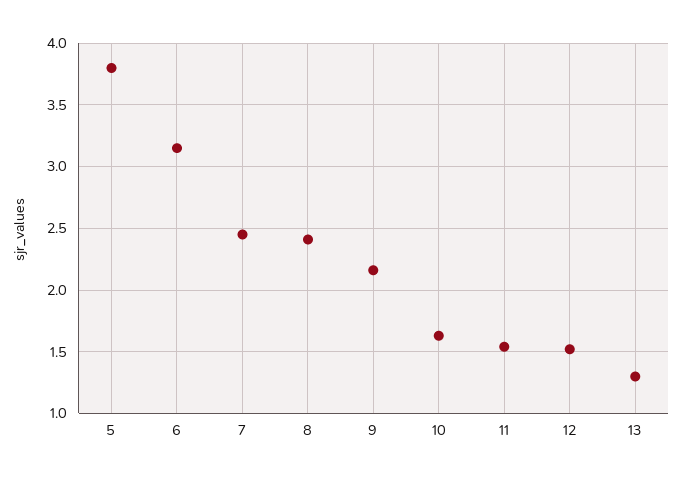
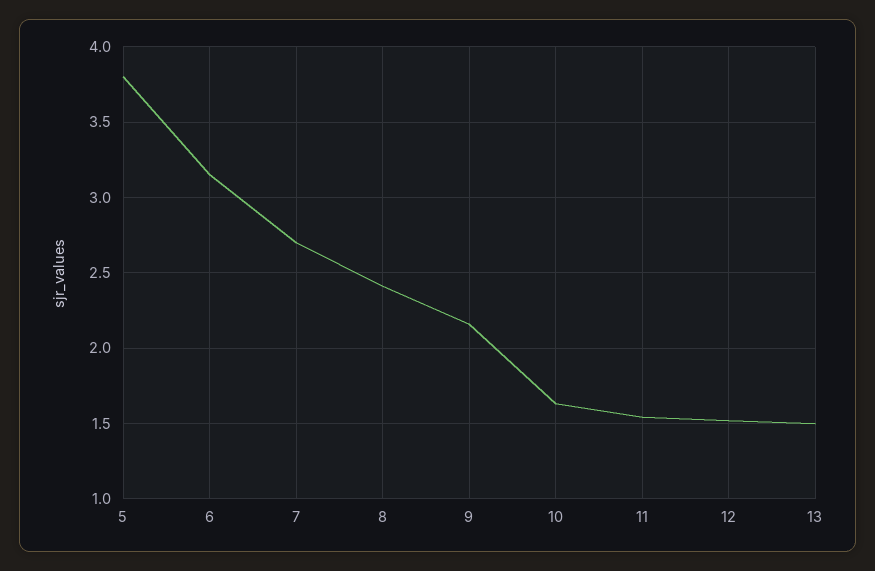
7: 2.45 -> 2.7
13: 1.3 -> 1.5

